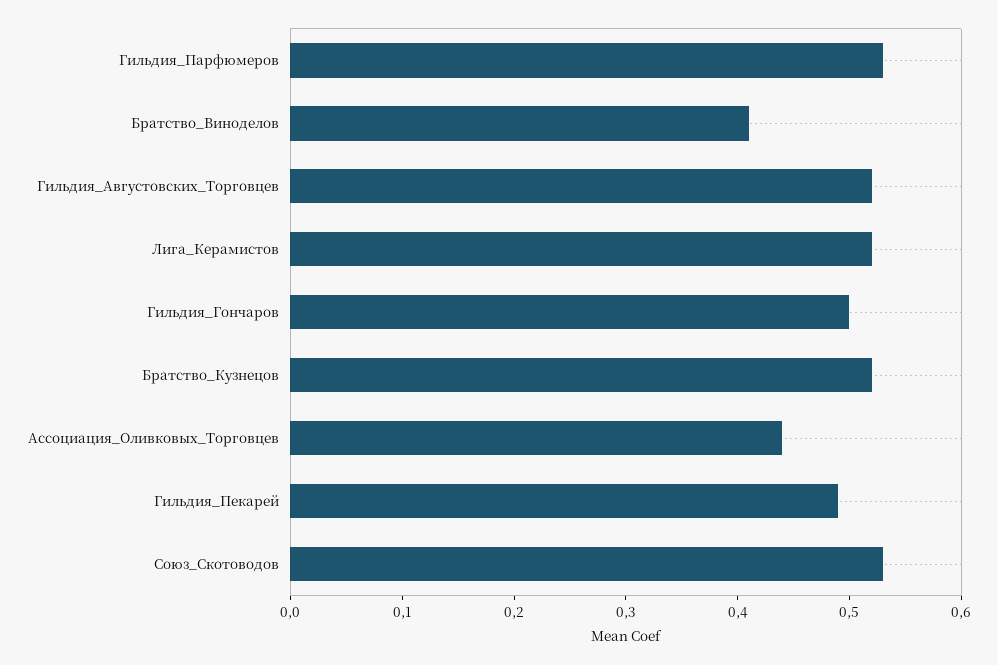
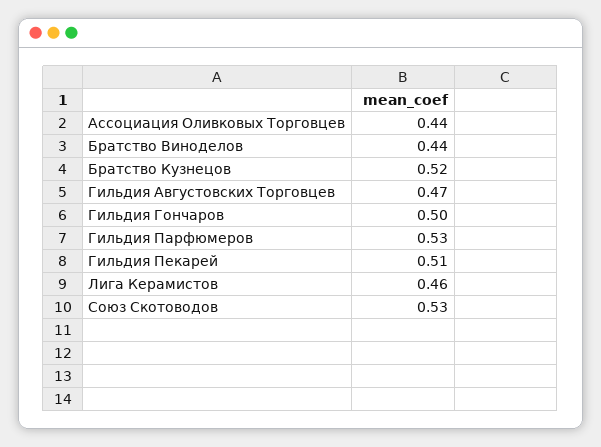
Братство_Виноделов: 0.41 -> 0.44
Гильдия_Августовских_Торговцев: 0.52 -> 0.47
Лига_Керамистов: 0.52 -> 0.46
Гильдия_Пекарей: 0.49 -> 0.51

